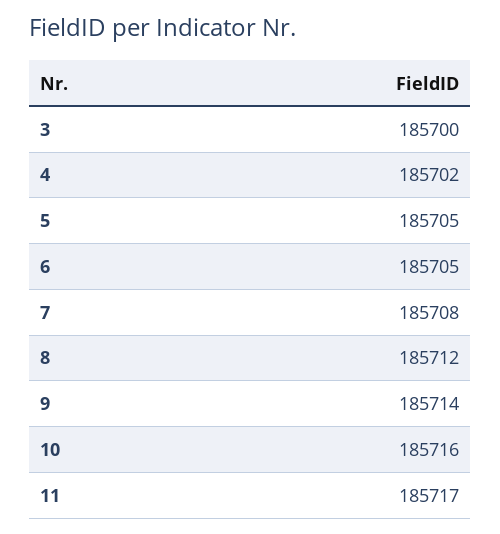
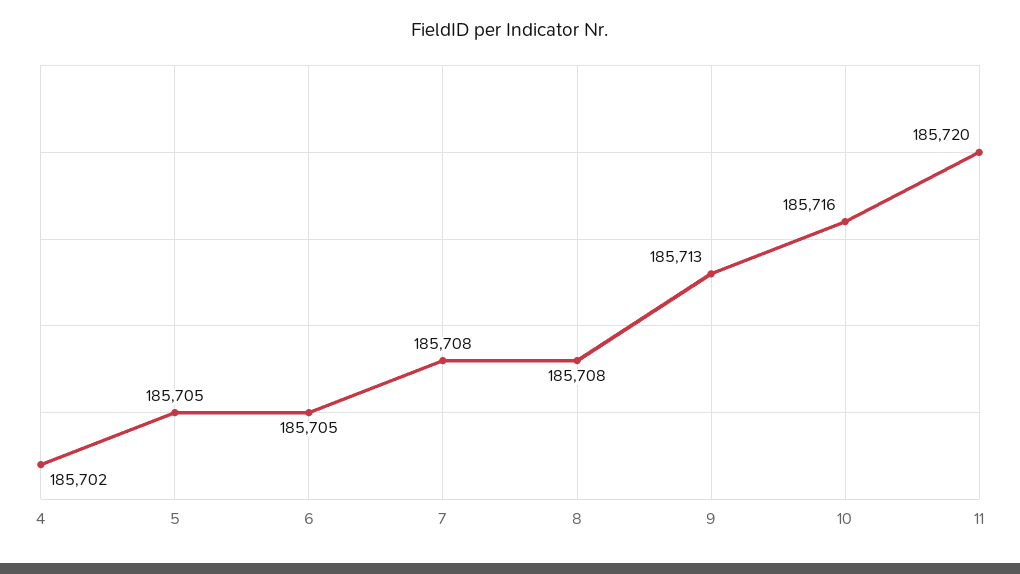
3: 185700 -> none
8: 185712 -> 185708
9: 185714 -> 185713
11: 185717 -> 185720

